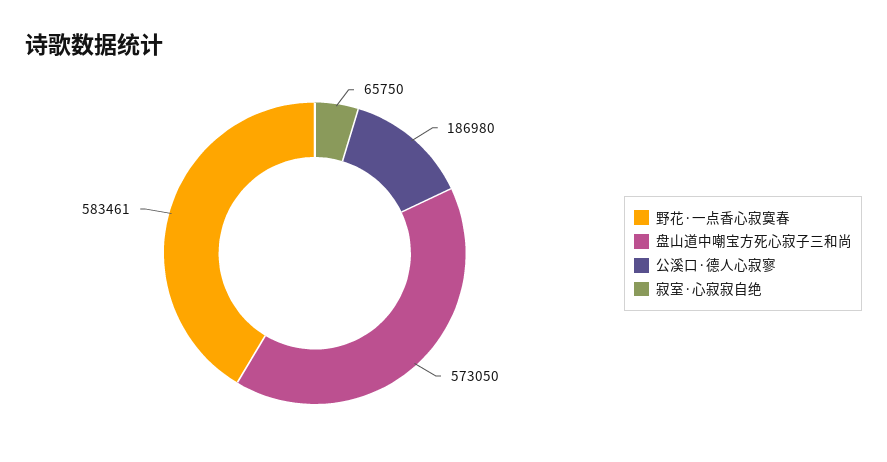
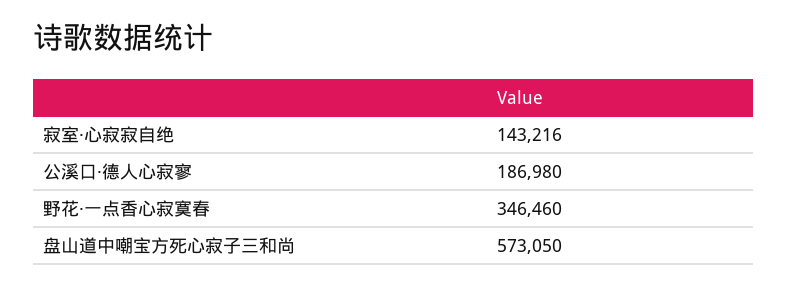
野花·一点香心寂寞春: 583461 -> 346460
寂室·心寂寂自绝: 65750 -> 143216

